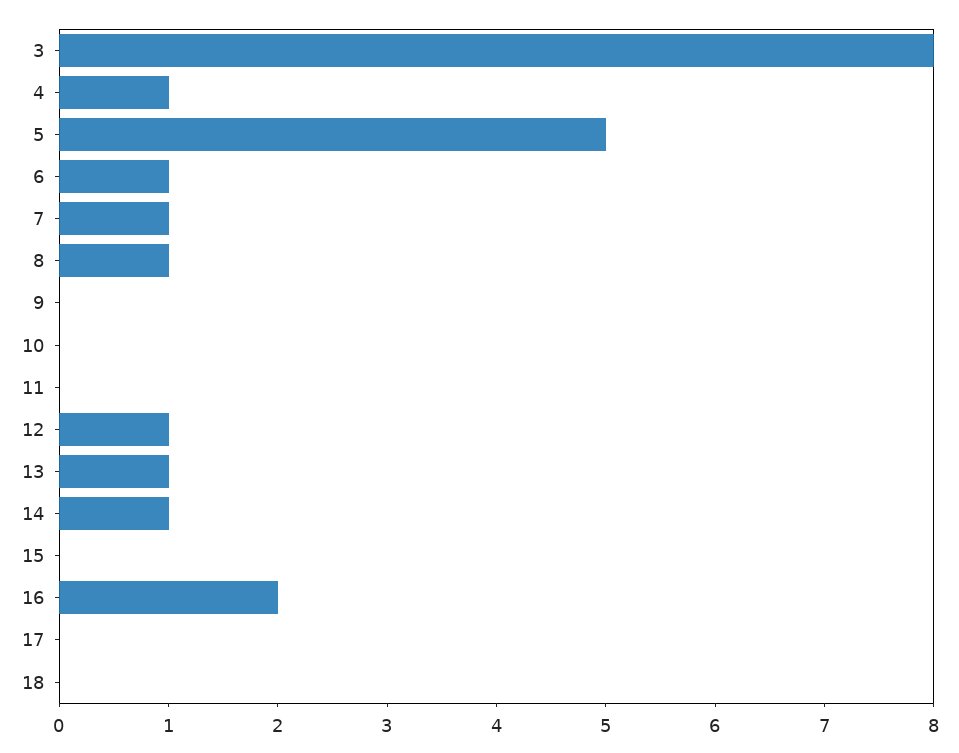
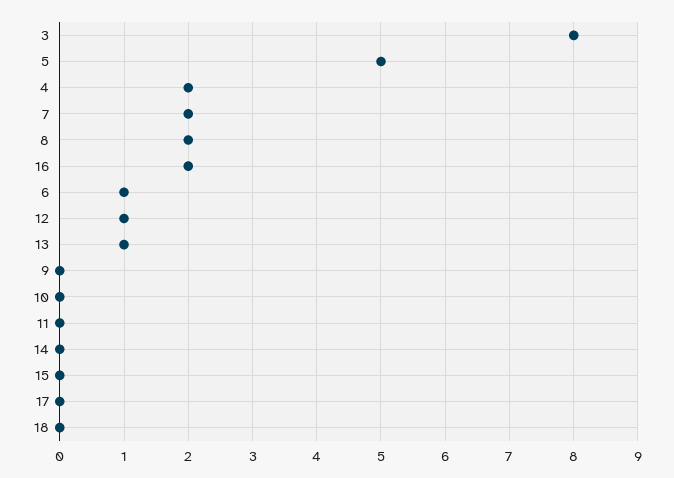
4: 1 -> 2
7: 1 -> 2
8: 1 -> 2
14: 1 -> 0

